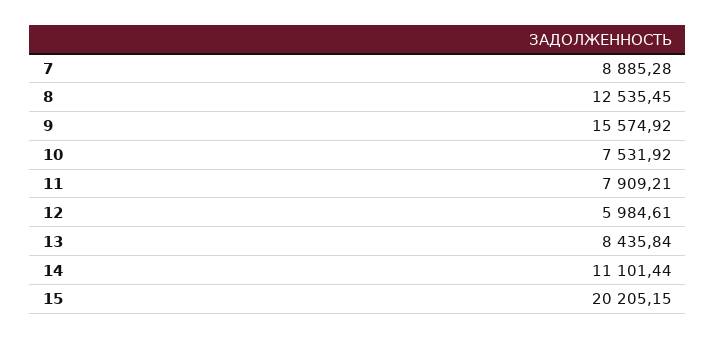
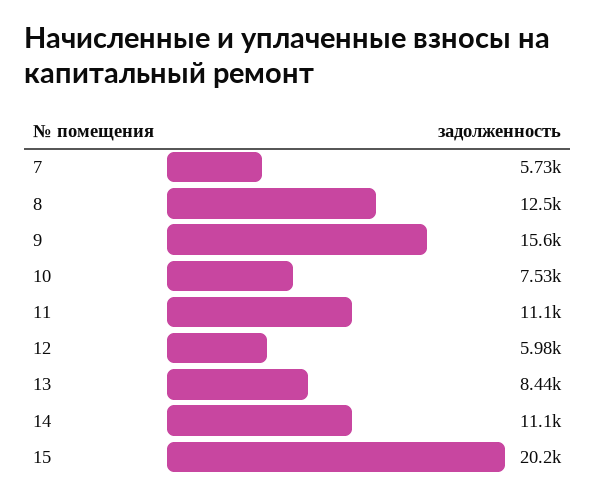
7: 8885.28 -> 5730
11: 7909.21 -> 11100

